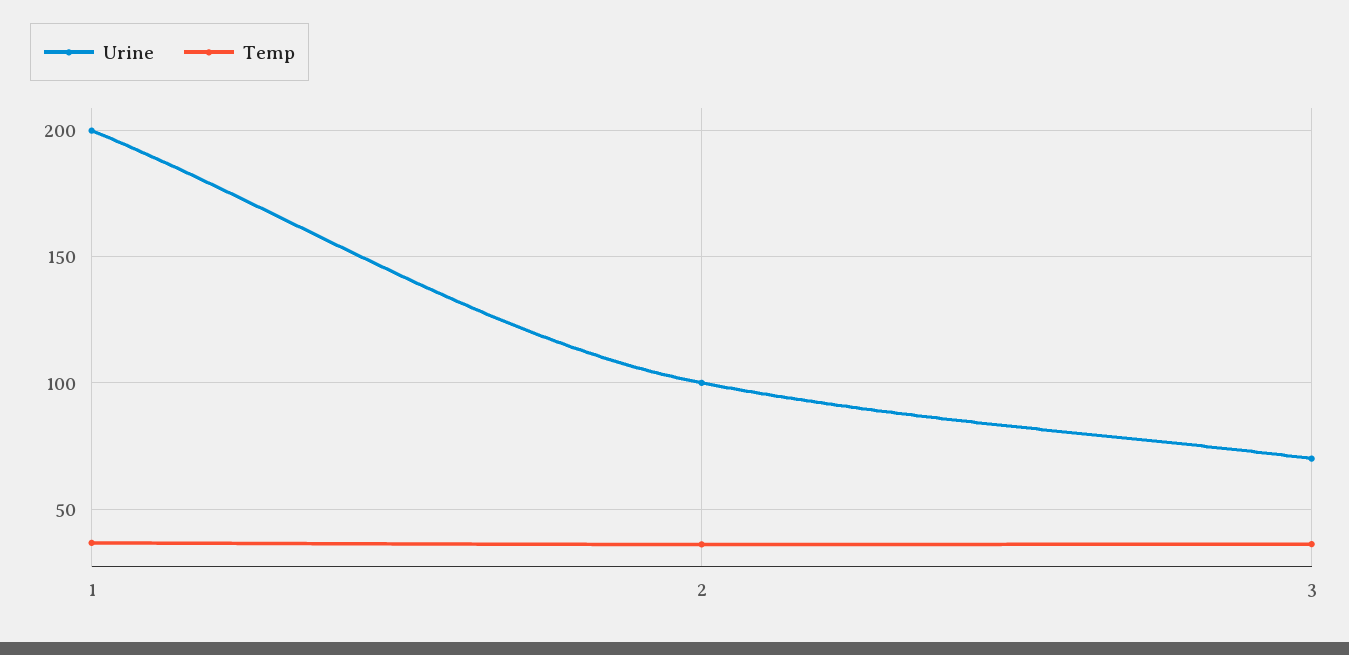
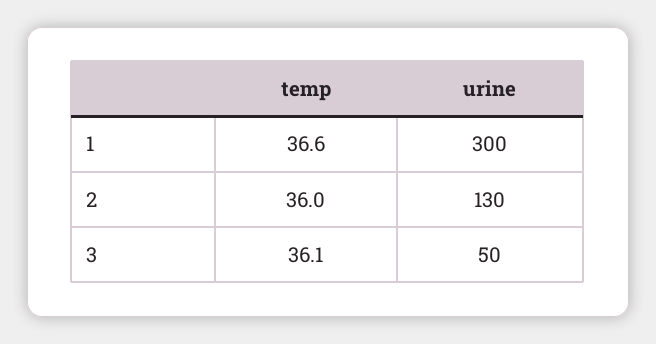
Urine, 1: 200 -> 300
Urine, 2: 100 -> 130
Urine, 3: 70 -> 50

